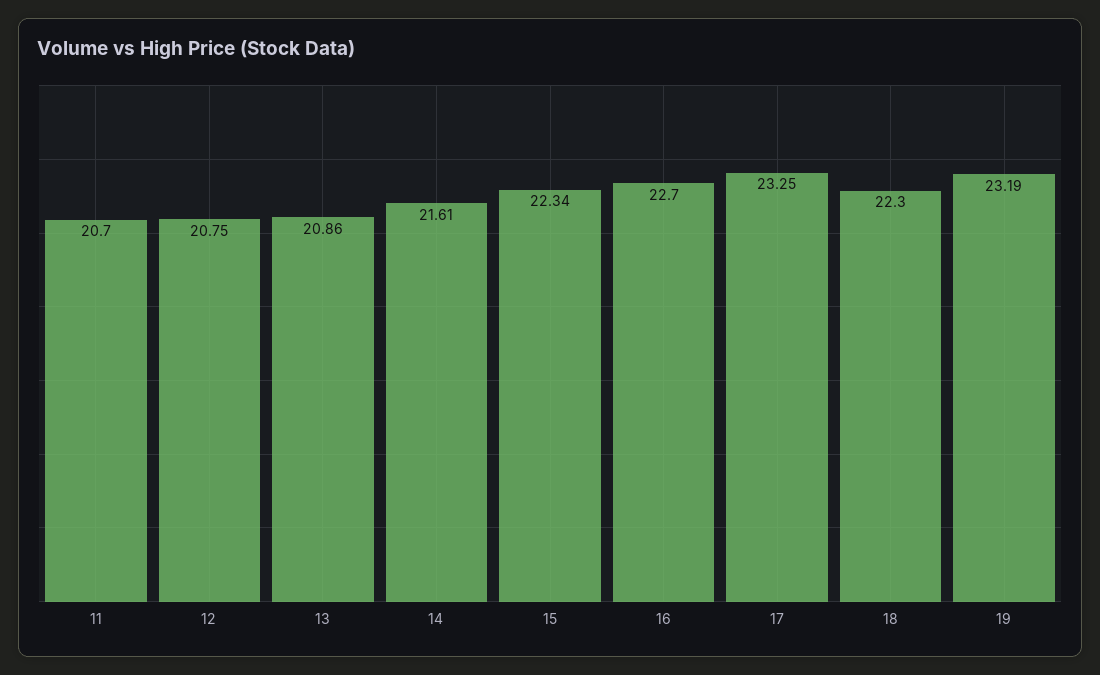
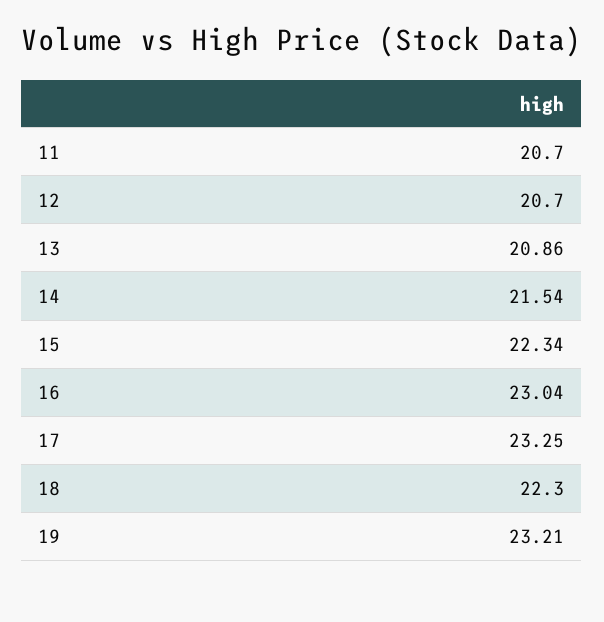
12: 20.75 -> 20.7
14: 21.61 -> 21.54
16: 22.7 -> 23.04
19: 23.19 -> 23.21

